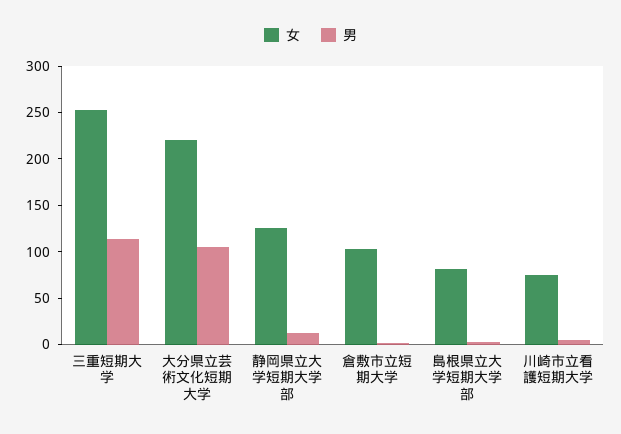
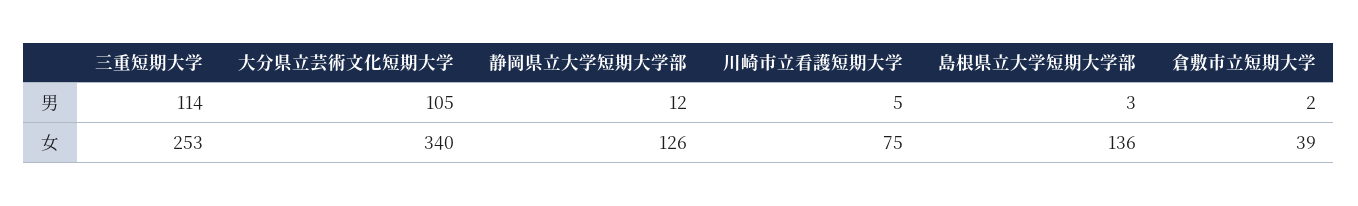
女, 大分県立芸術文化短期大学: 220 -> 340
女, 倉敷市立短期大学: 100 -> 39
女, 島根県立大学短期大学部: 80 -> 136

